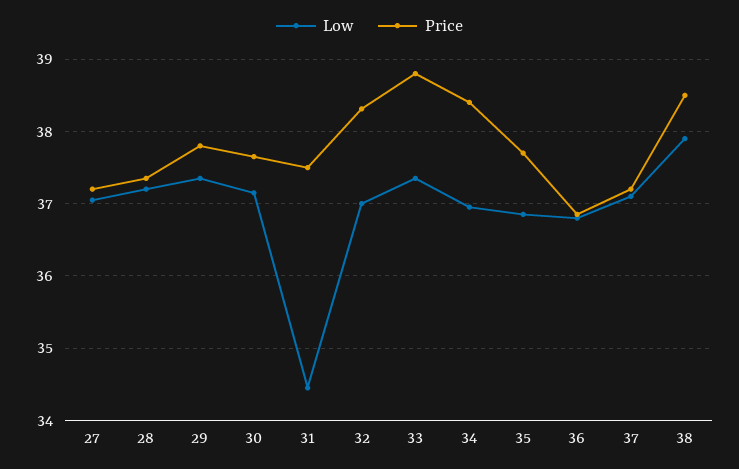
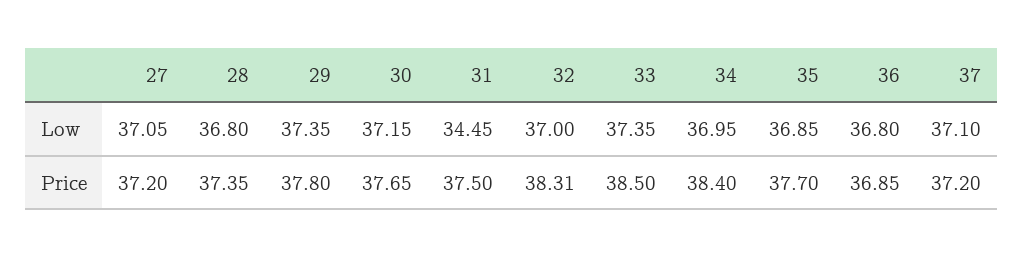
Low, 28: 37.2 -> 36.8
Price, 33: 38.8 -> 38.5
Low, 38: 37.9 -> none
Price, 38: 38.5 -> none

